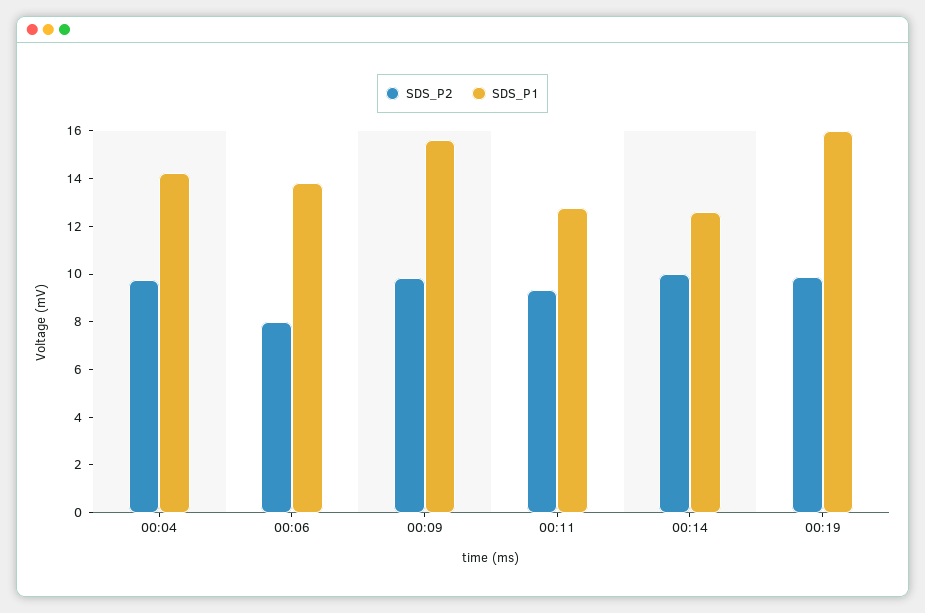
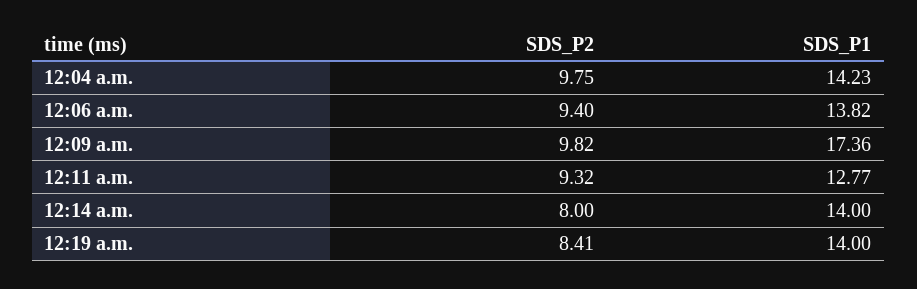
SDS_P2, 00:06: 8 -> 9.4
SDS_P1, 00:09: 15.5 -> 17.36
SDS_P2, 00:14: 10 -> 8
SDS_P1, 00:14: 12.5 -> 14
SDS_P2, 00:19: 10 -> 8.41
SDS_P1, 00:19: 16 -> 14

